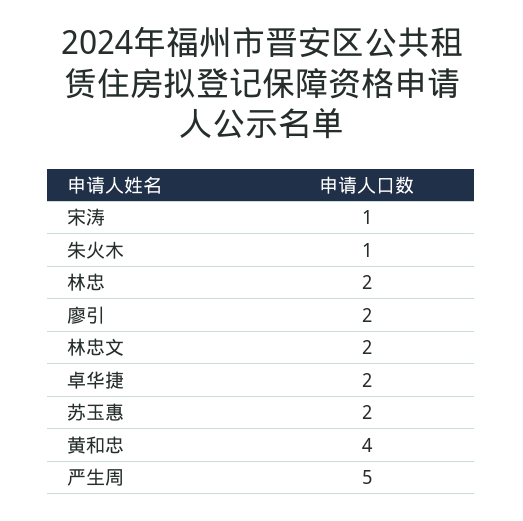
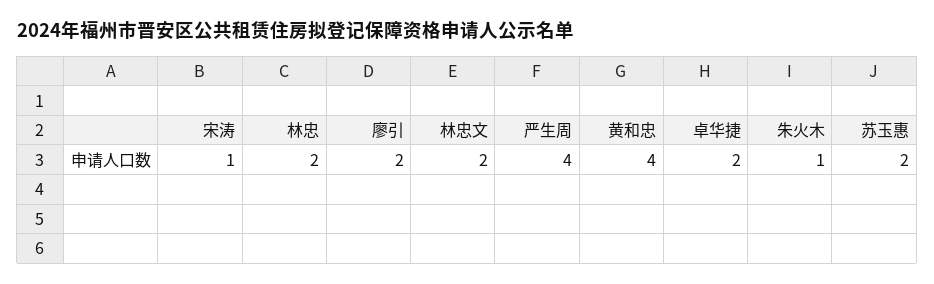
严生周: 5 -> 4

